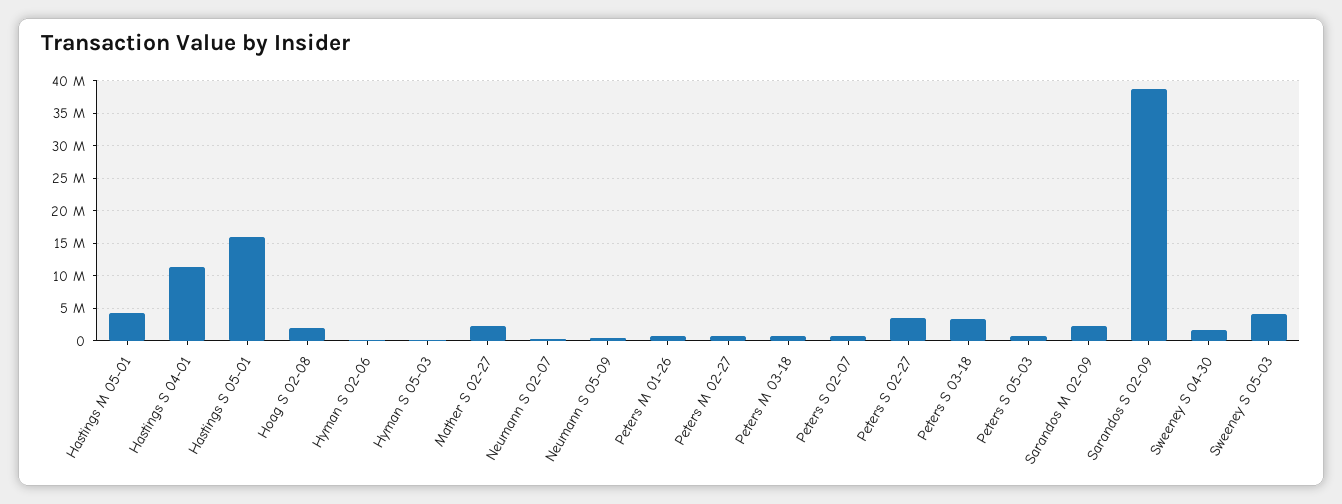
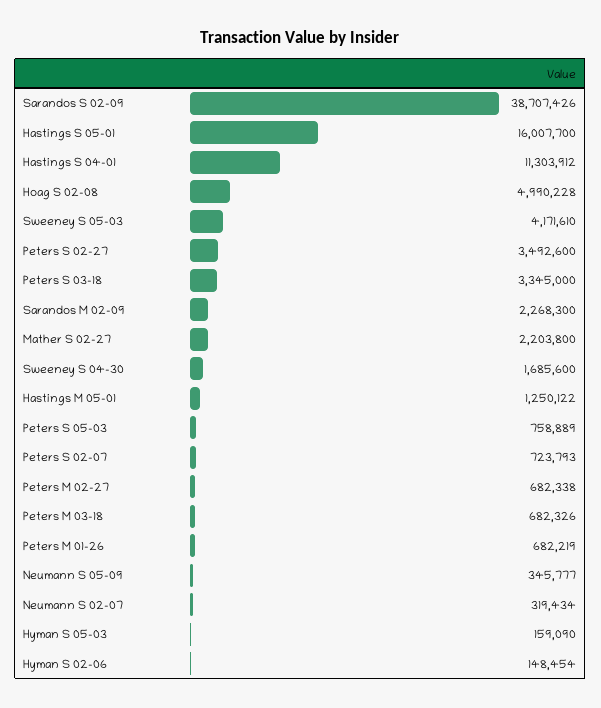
Hastings M 05-01: 4000000 -> 1250122
Hoag S 02-08: 2000000 -> 4990228

